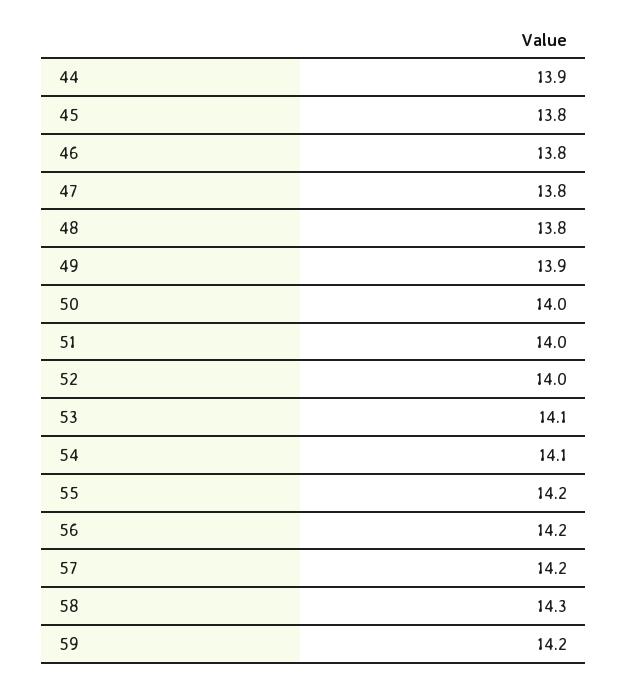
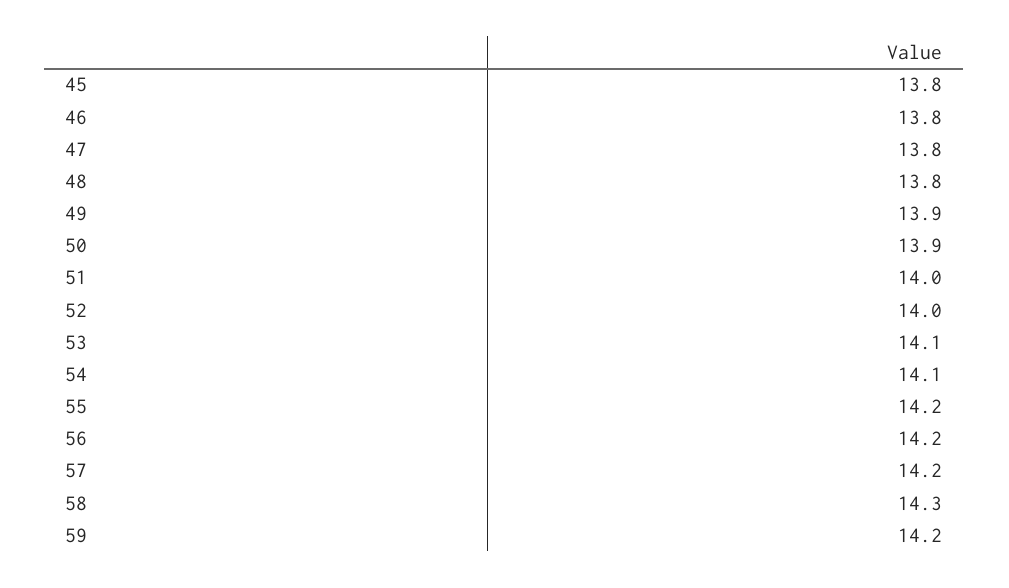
44: 13.9 -> none
50: 14 -> 13.9

